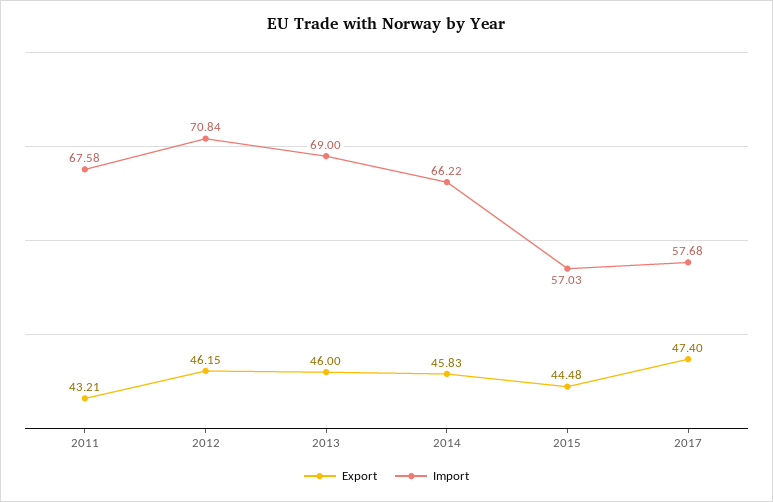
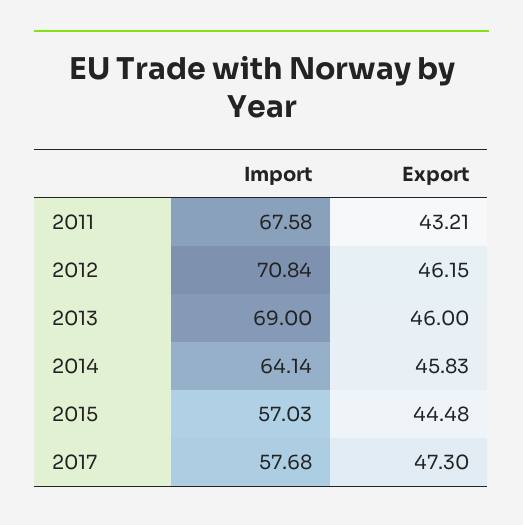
Import, 2014: 66.22 -> 64.14
Export, 2017: 47.4 -> 47.3

